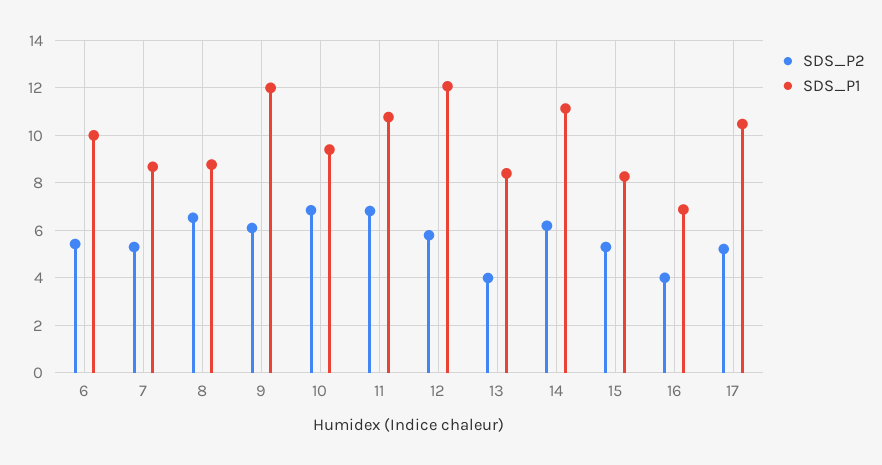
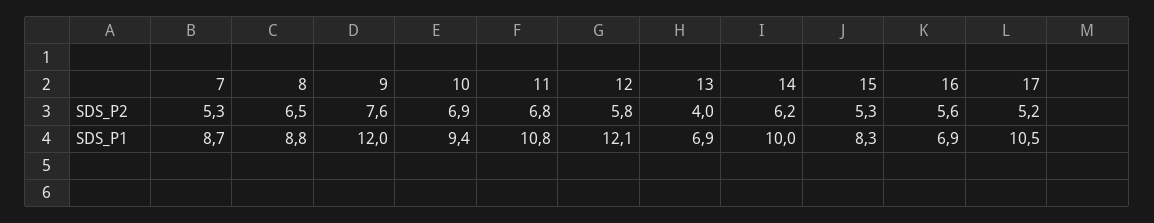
SDS_P2, 6: 5.5 -> none
SDS_P1, 6: 10 -> none
SDS_P2, 9: 6 -> 7.6
SDS_P1, 13: 8.5 -> 6.9
SDS_P1, 14: 11 -> 10
SDS_P2, 16: 4 -> 5.6

